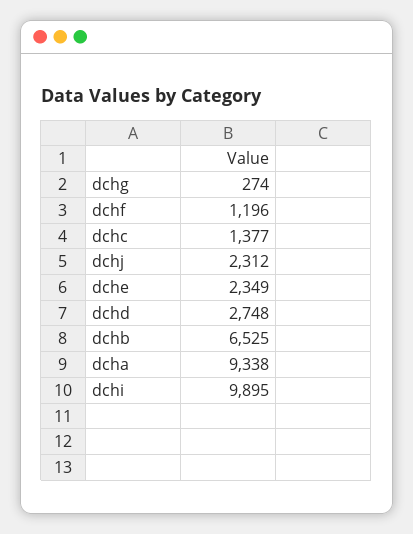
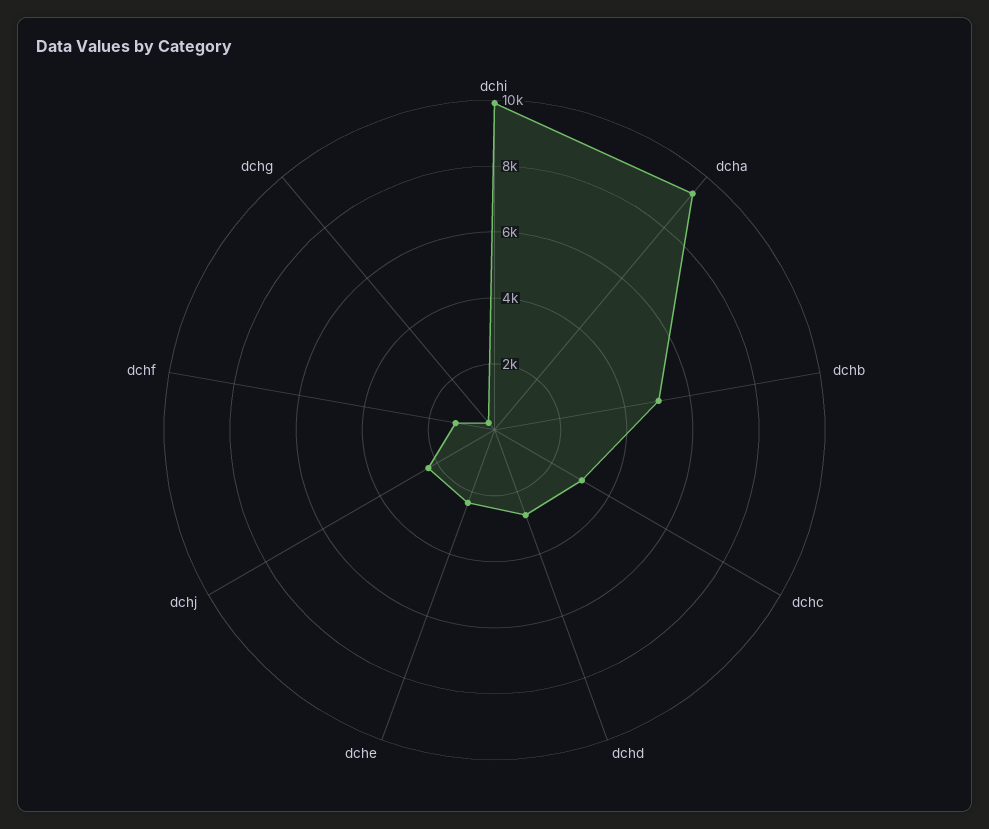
dchc: 1377 -> 3000
dchb: 6525 -> 5000

